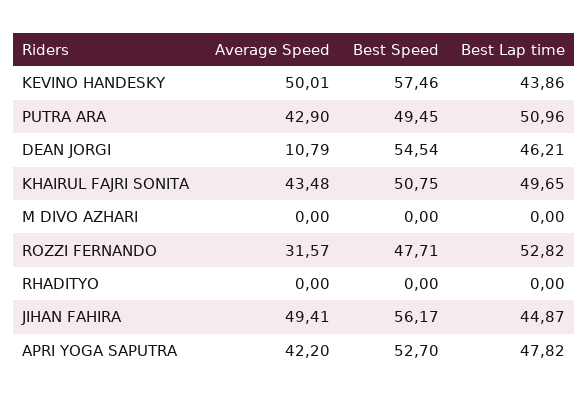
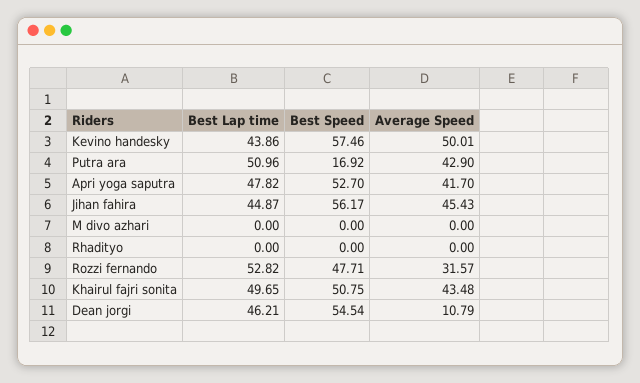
Best Speed, PUTRA ARA: 49.45 -> 16.92
Average Speed, JIHAN FAHIRA: 49.41 -> 45.43
Average Speed, APRI YOGA SAPUTRA: 42.2 -> 41.7

